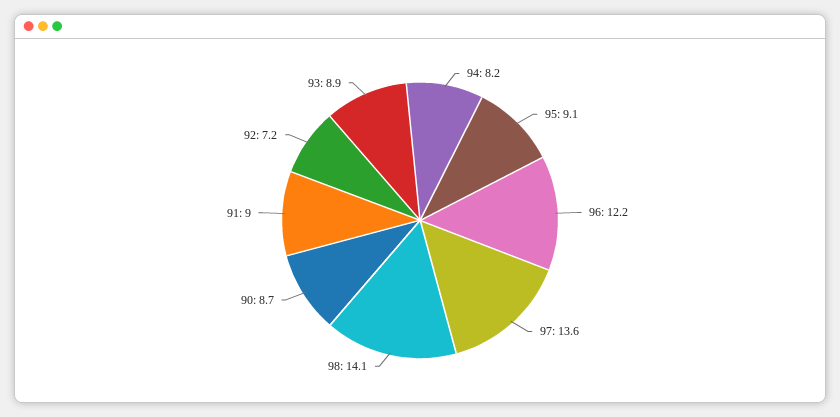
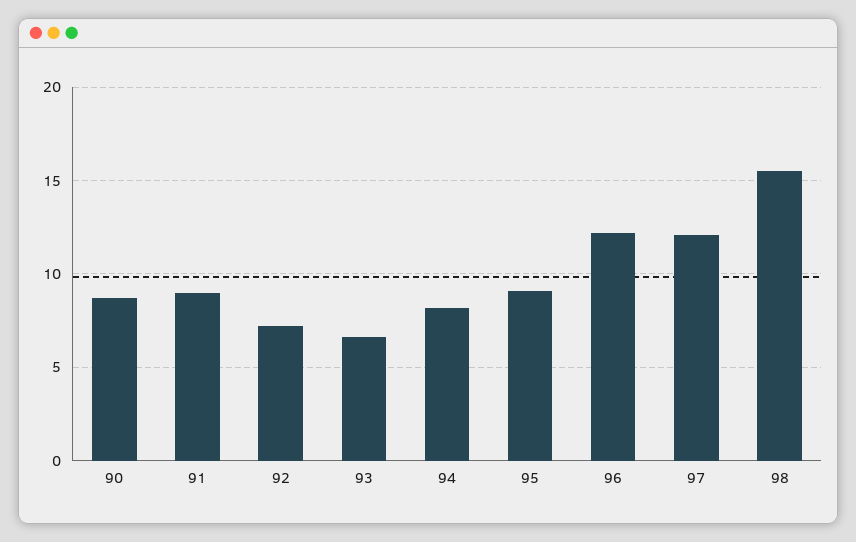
97: 13.6 -> 12
98: 14.1 -> 15.5
93: 8.9 -> 6.5

